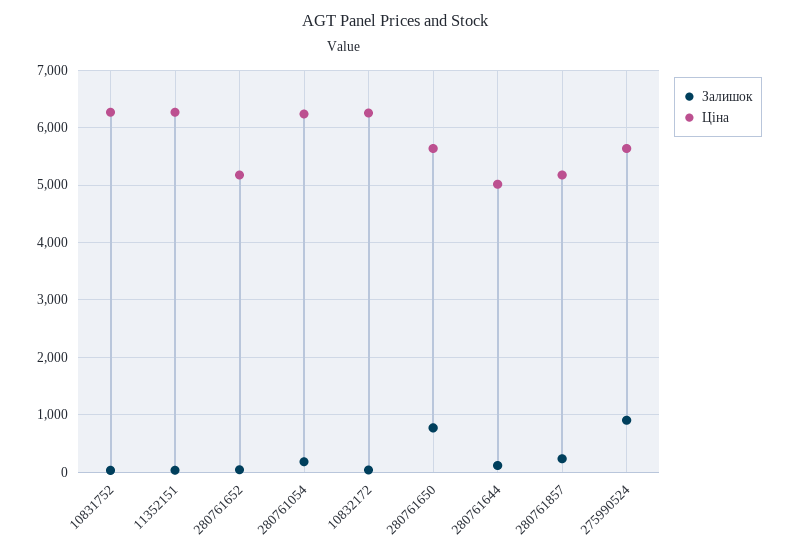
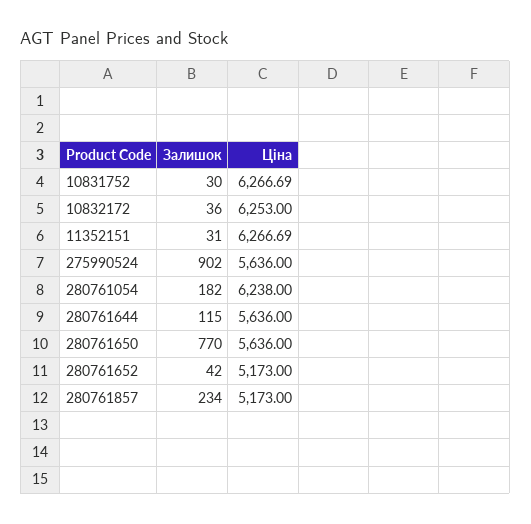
Ціна, 280761644: 5000 -> 5636

